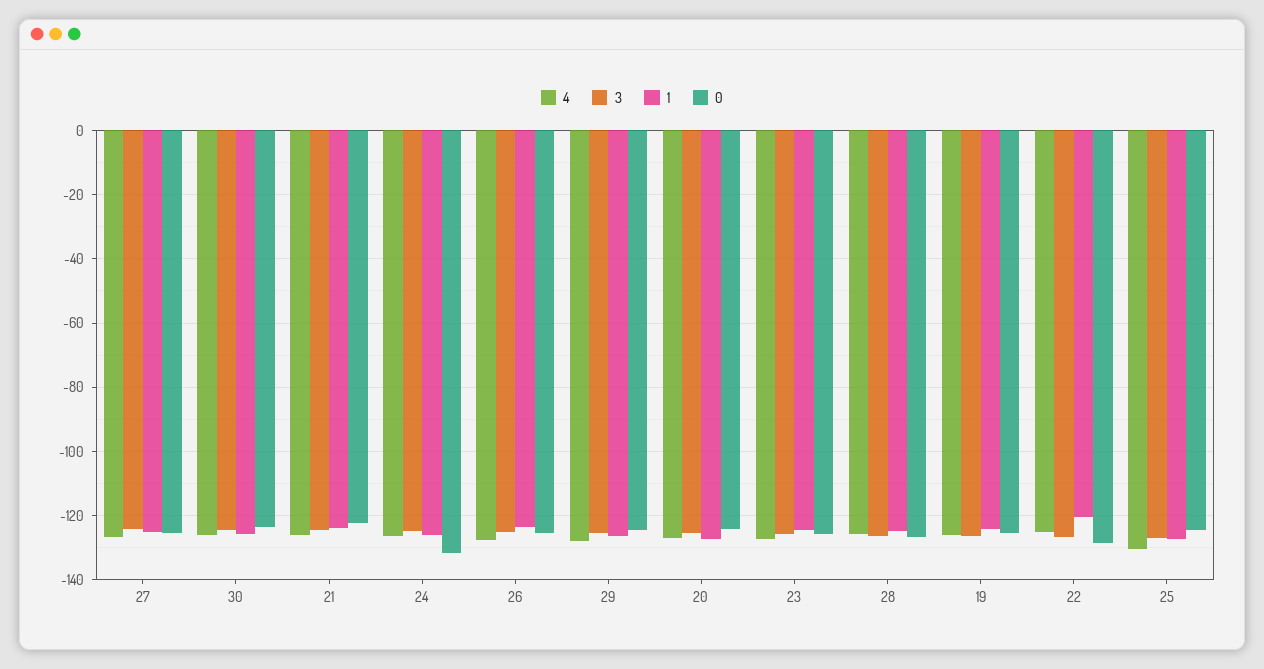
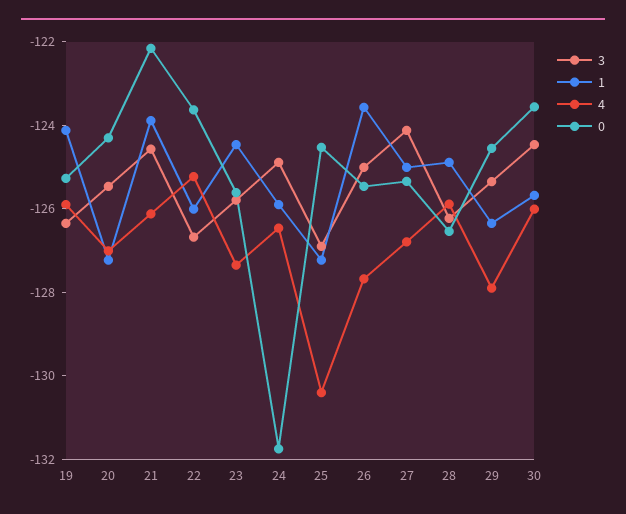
1, 22: -120 -> -126
0, 22: -128 -> -123.5

